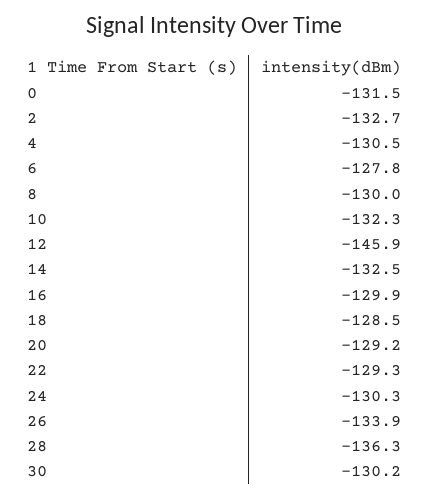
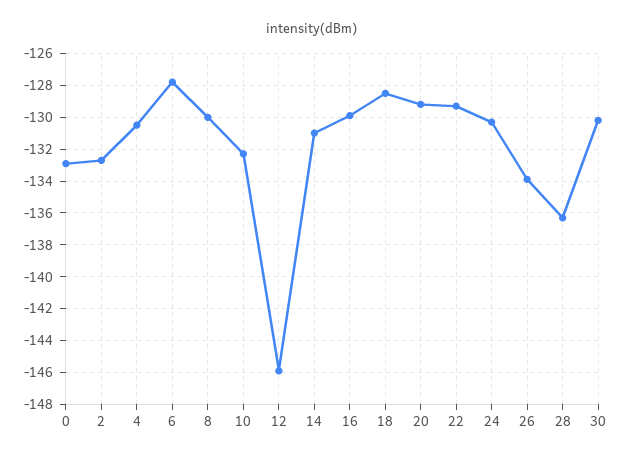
0: -131.5 -> -133
14: -132.5 -> -131

